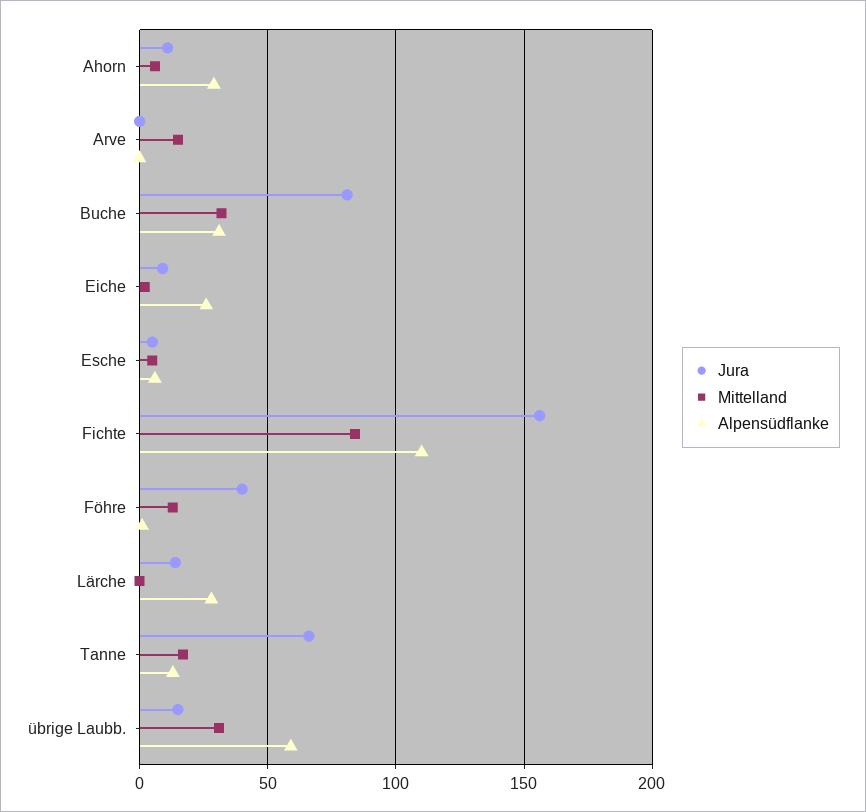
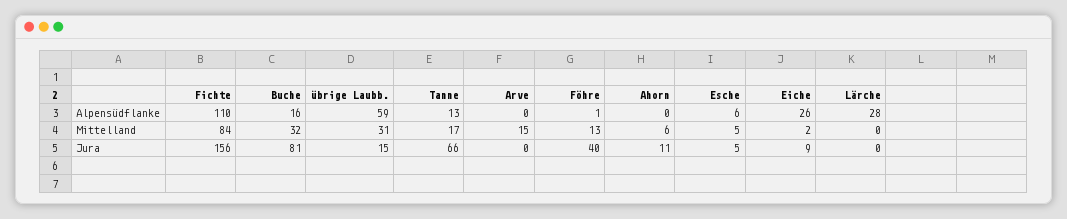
Alpensüdflanke, Ahorn: 30 -> 0
Alpensüdflanke, Buche: 30 -> 16
Jura, Lärche: 15 -> 0

